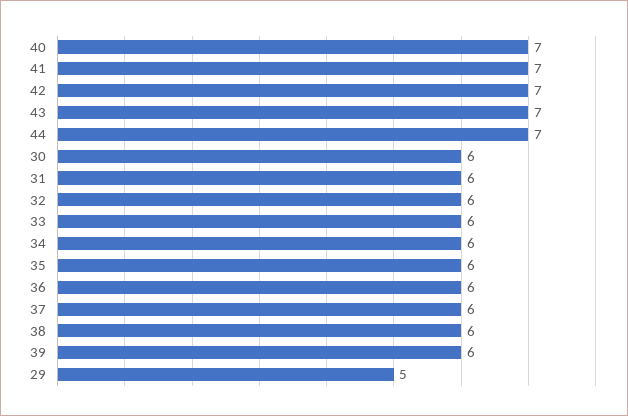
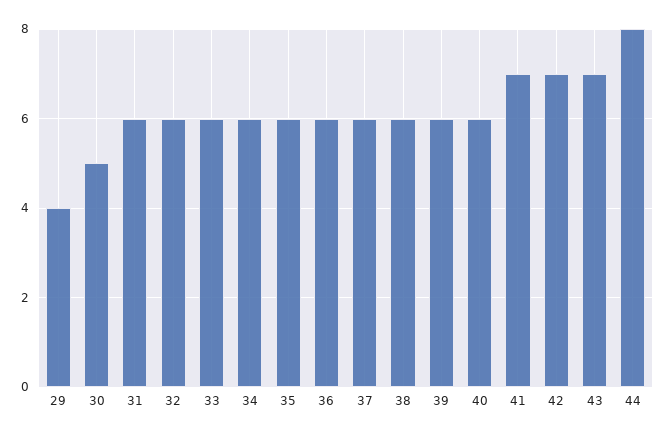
40: 7 -> 6
44: 7 -> 8
30: 6 -> 5
29: 5 -> 4

